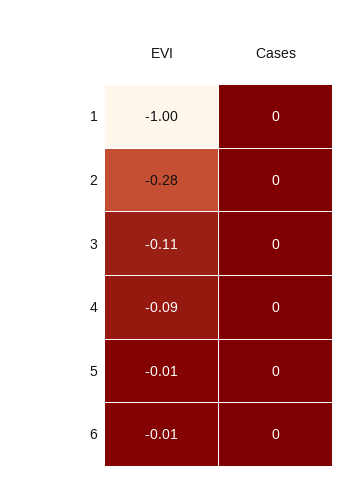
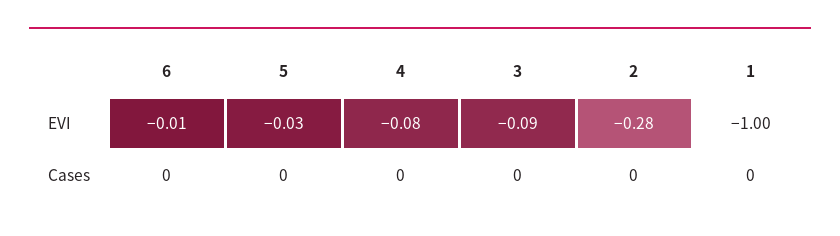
EVI, 3: -0.11 -> -0.09
EVI, 4: -0.09 -> -0.08
EVI, 5: -0.01 -> -0.03

